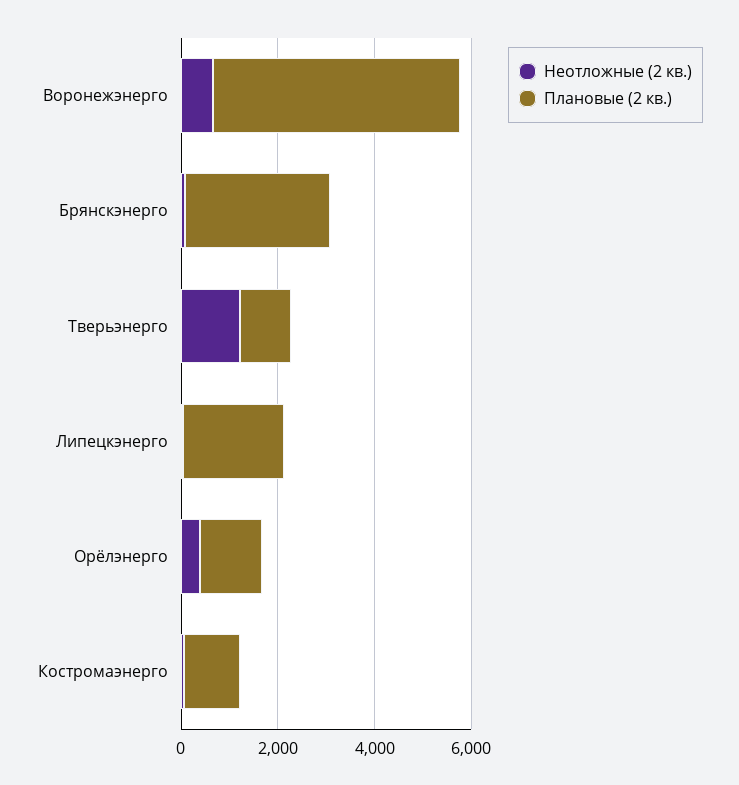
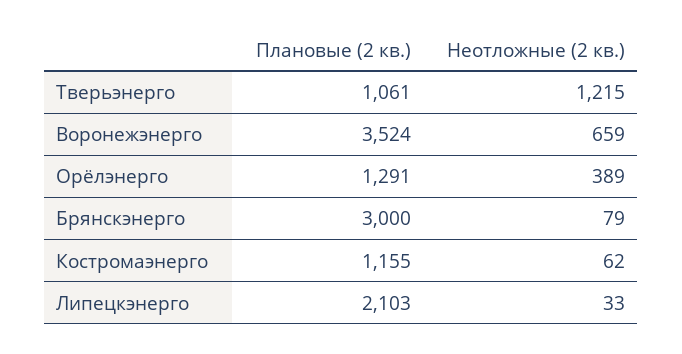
Плановые (2 кв.), Воронежэнерго: 5000 -> 3524

